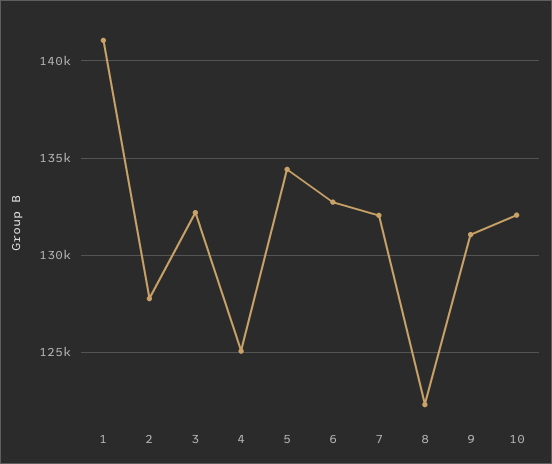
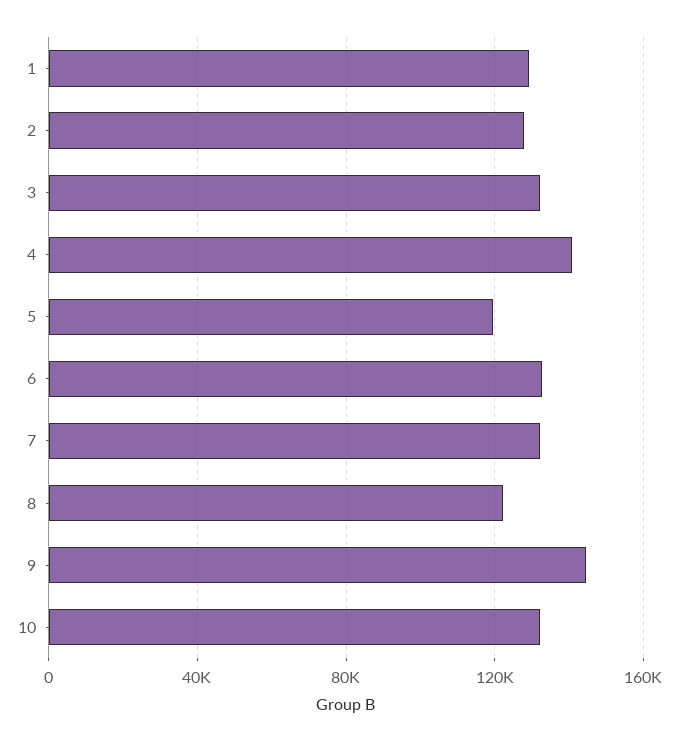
1: 141000 -> 130000
4: 125000 -> 140000
5: 134500 -> 120000
9: 131000 -> 145000

